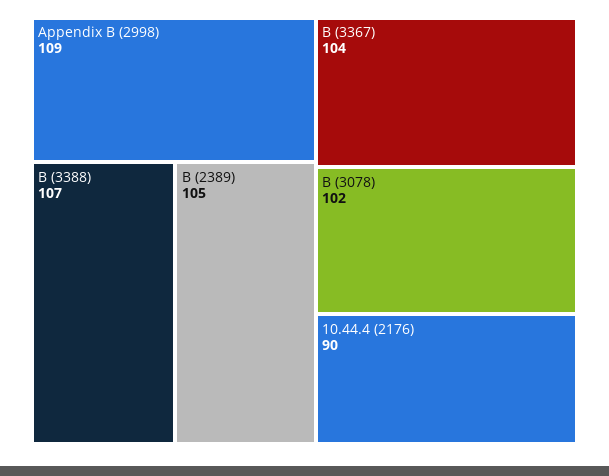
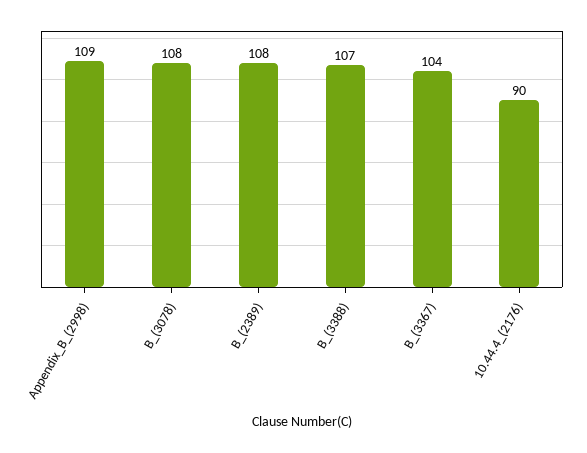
B (2389): 105 -> 108
B (3078): 102 -> 108

